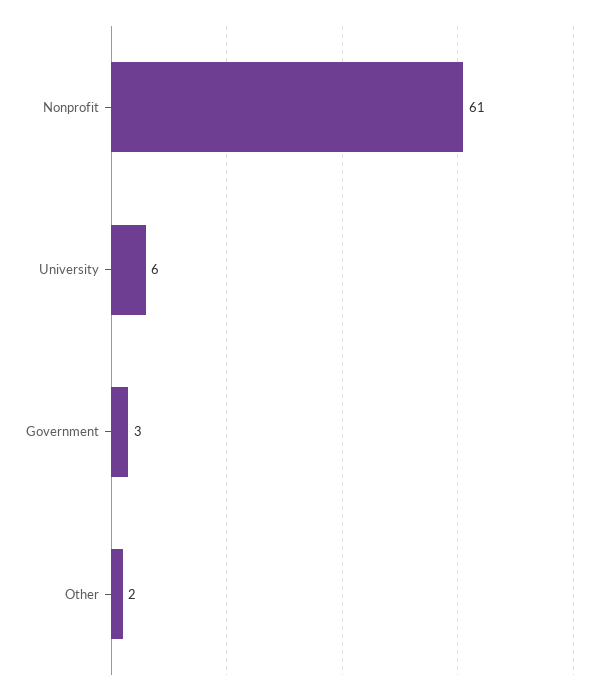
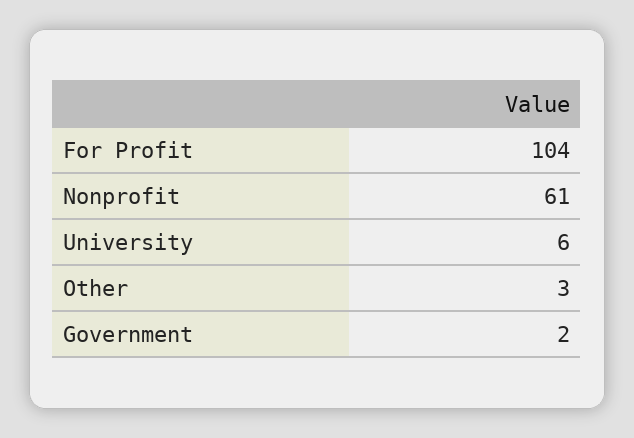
Government: 3 -> 2
Other: 2 -> 3
For Profit: none -> 104

